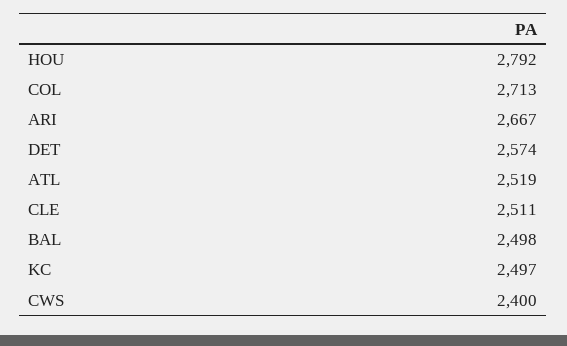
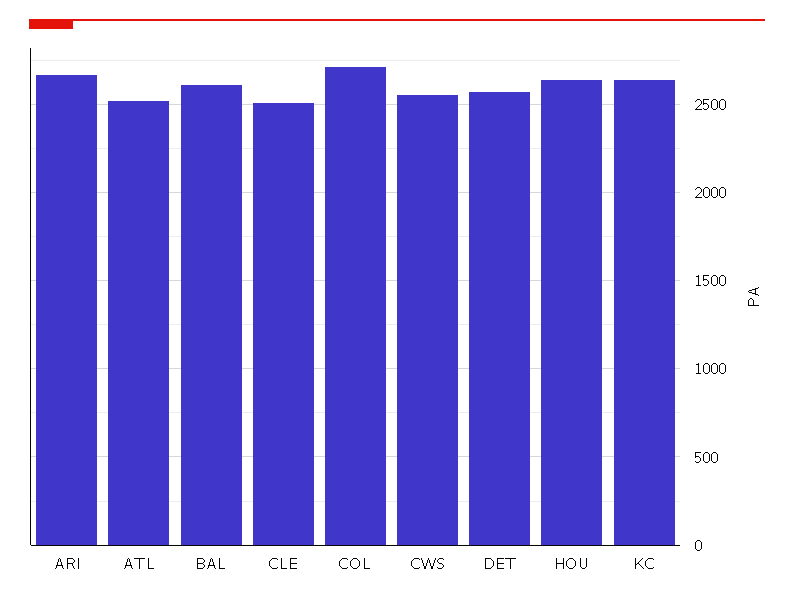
HOU: 2792 -> 2650
BAL: 2498 -> 2600
KC: 2497 -> 2650
CWS: 2400 -> 2550

